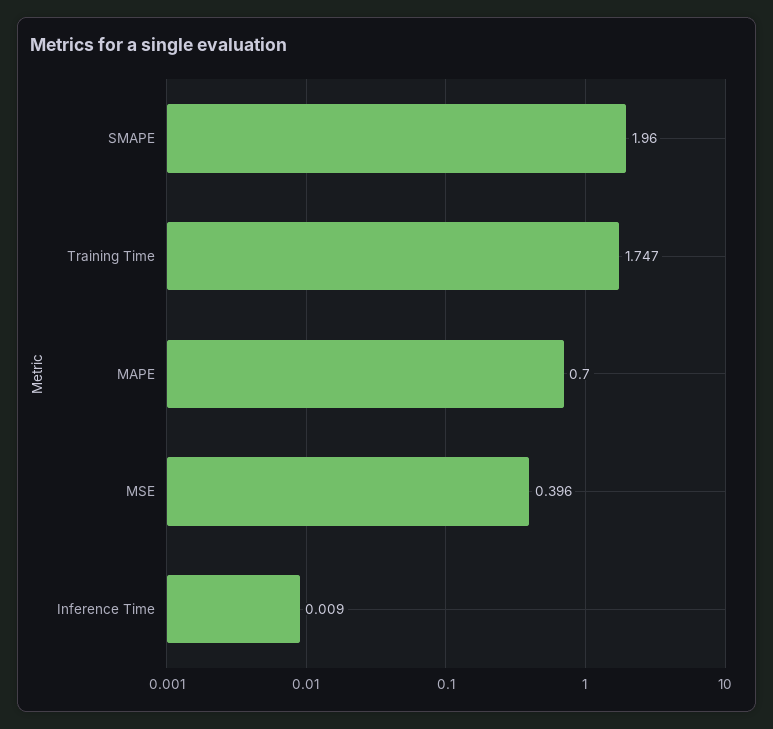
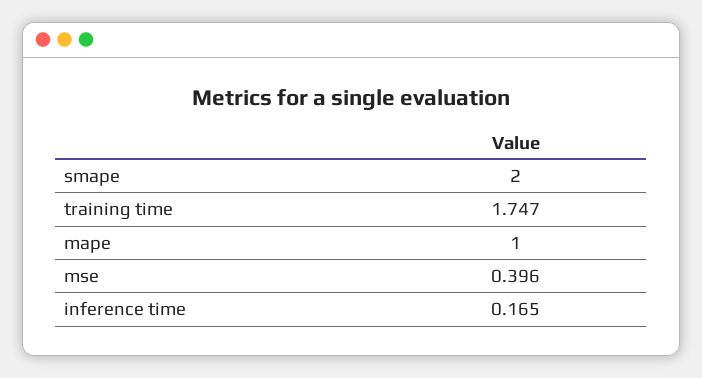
SMAPE: 1.96 -> 2
MAPE: 0.7 -> 1
Inference Time: 0.009 -> 0.165

